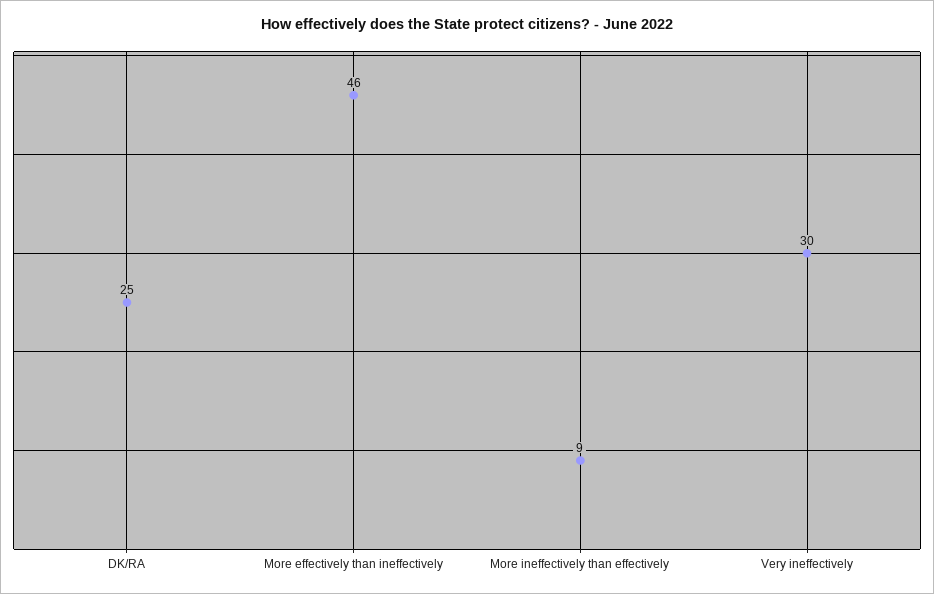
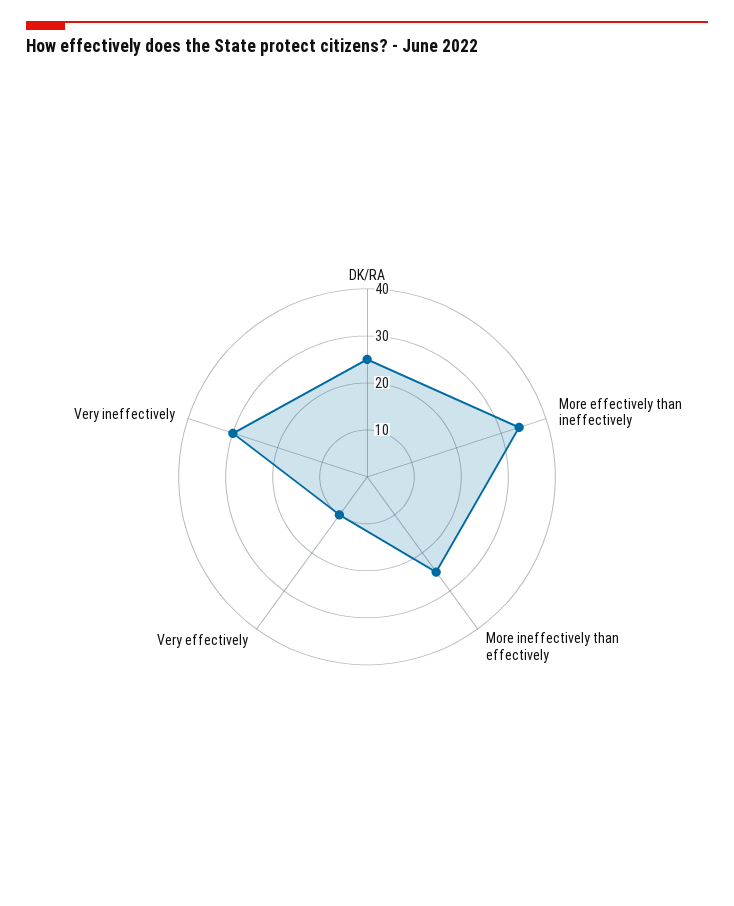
More effectively than ineffectively: 46 -> 35
More ineffectively than effectively: 9 -> 25
Very effectively: none -> 10

